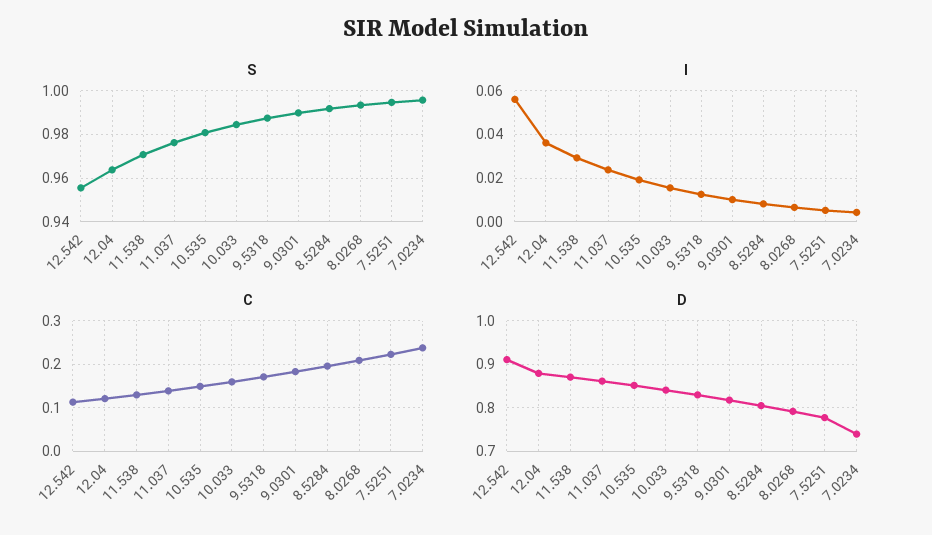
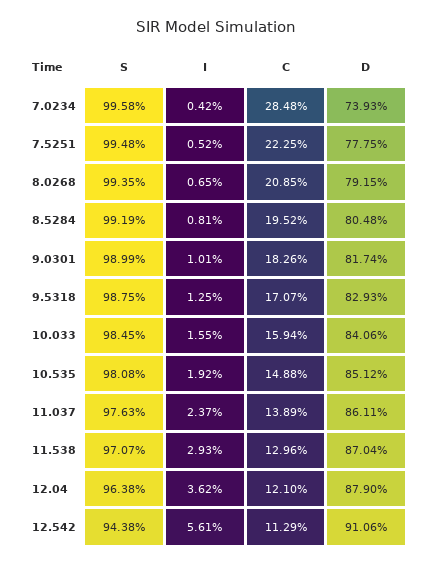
S, 12.542: 0.955 -> 0.9438
C, 7.0234: 0.24 -> 0.2848

